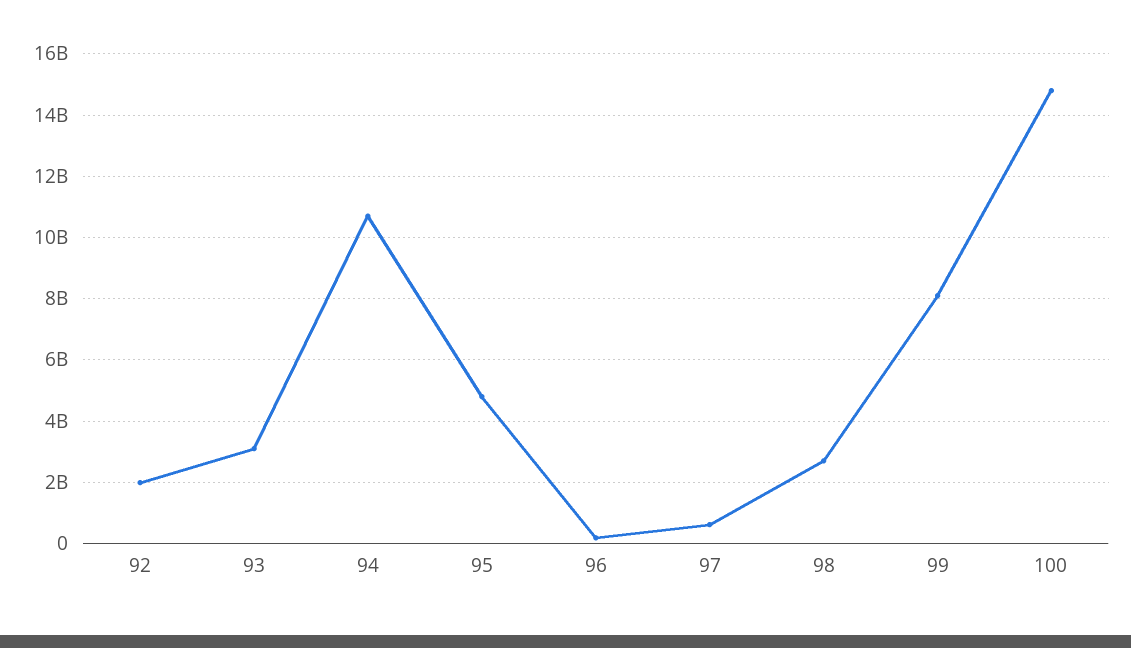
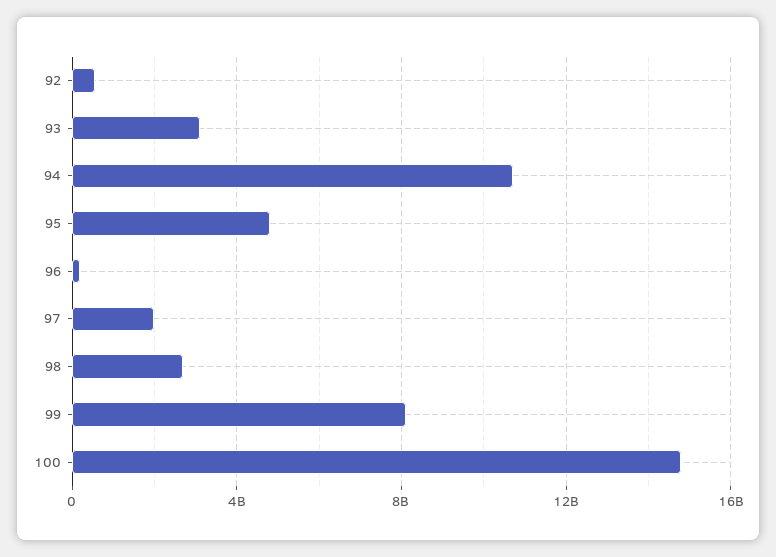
92: 2000000000 -> 500000000
97: 600000000 -> 2000000000

